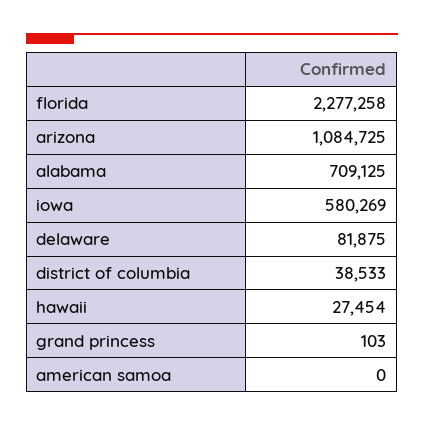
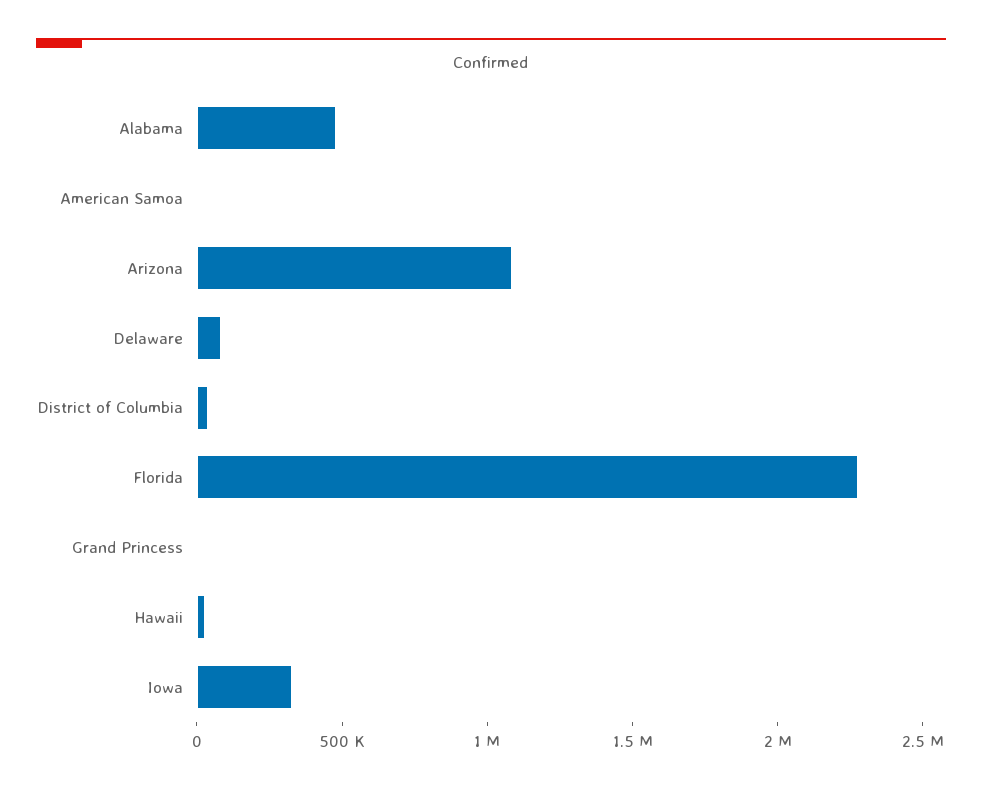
alabama: 709125 -> 500000
iowa: 580269 -> 300000

